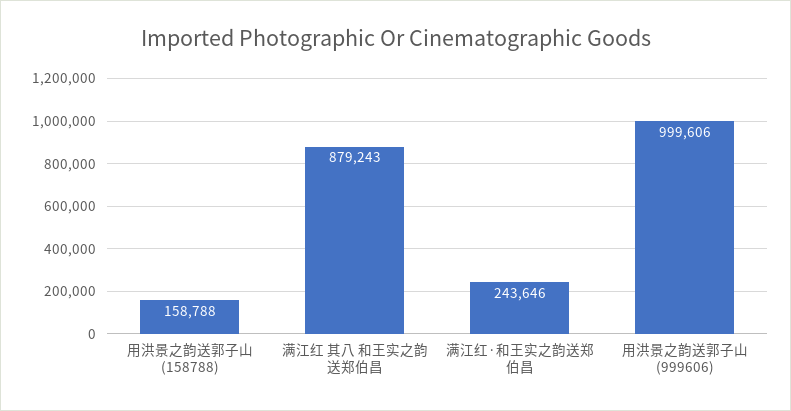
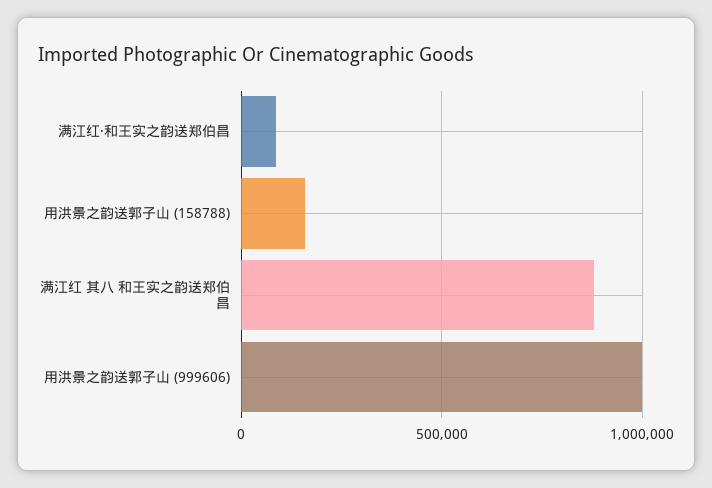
满江红·和王实之韵送郑伯昌: 243646 -> 100000

